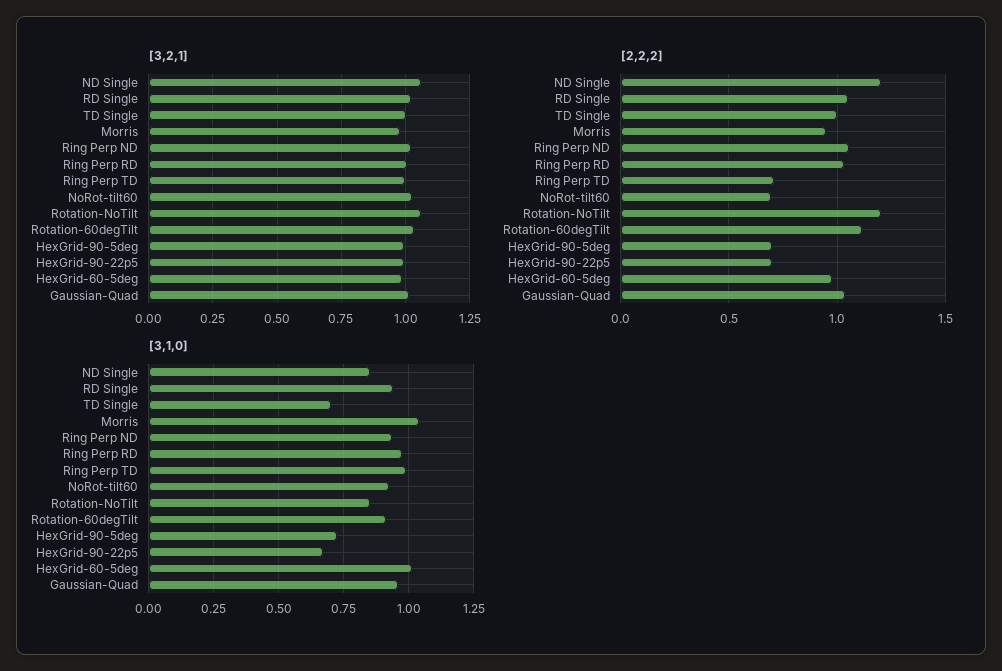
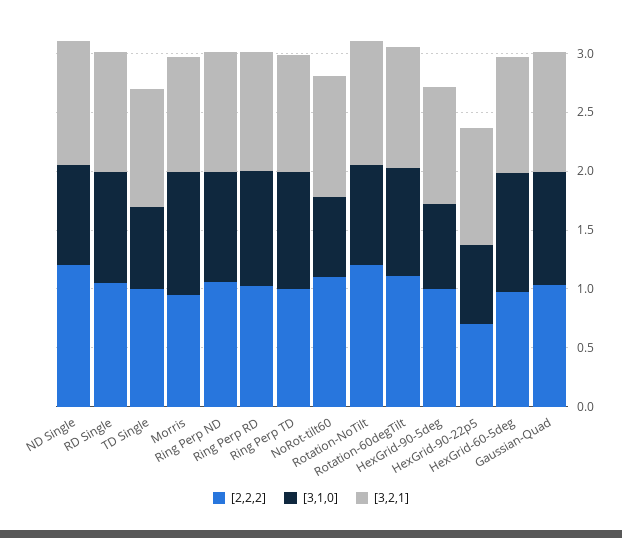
[2,2,2], Ring Perp TD: 0.7 -> 1
[2,2,2], NoRot-tilt60: 0.7 -> 1.1
[2,2,2], HexGrid-90-5deg: 0.7 -> 1
[3,1,0], NoRot-tilt60: 0.925 -> 0.7

